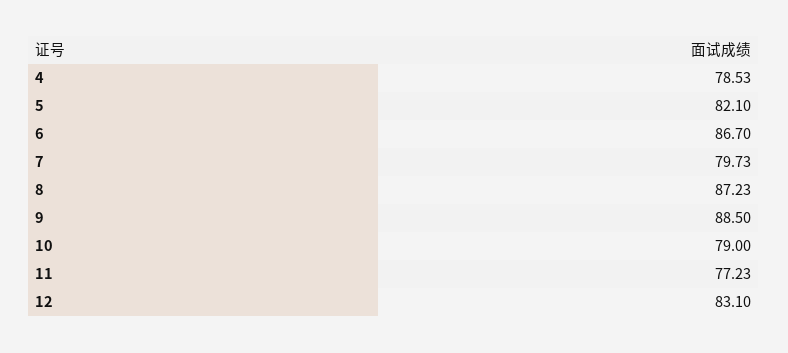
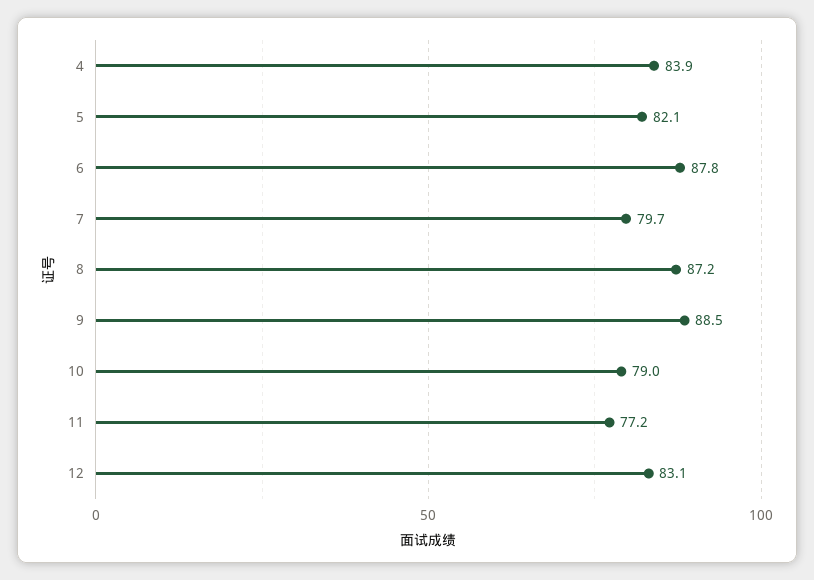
4: 78.53 -> 83.9
6: 86.7 -> 87.8

